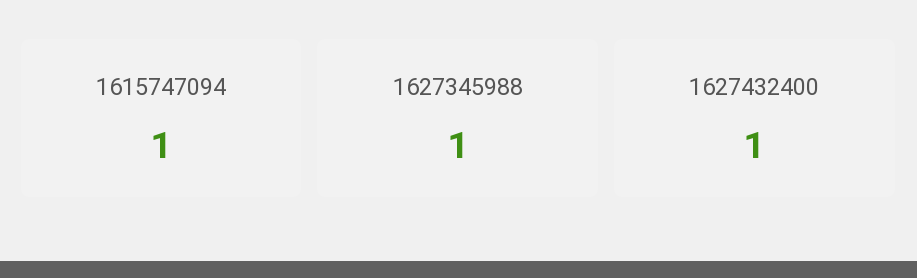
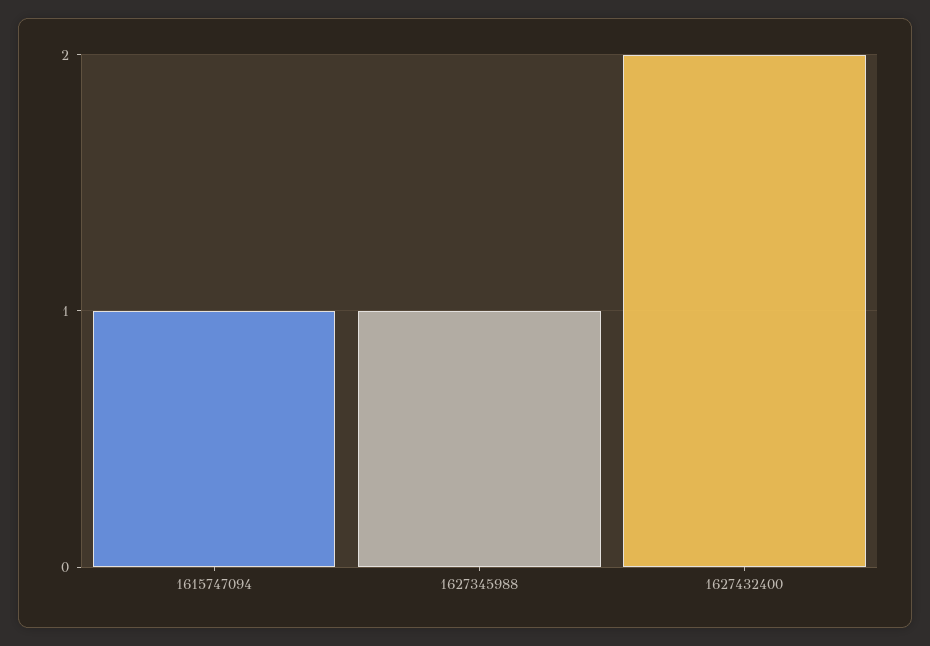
1627432400: 1 -> 2

